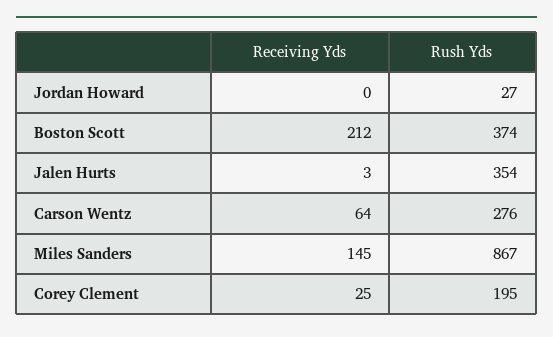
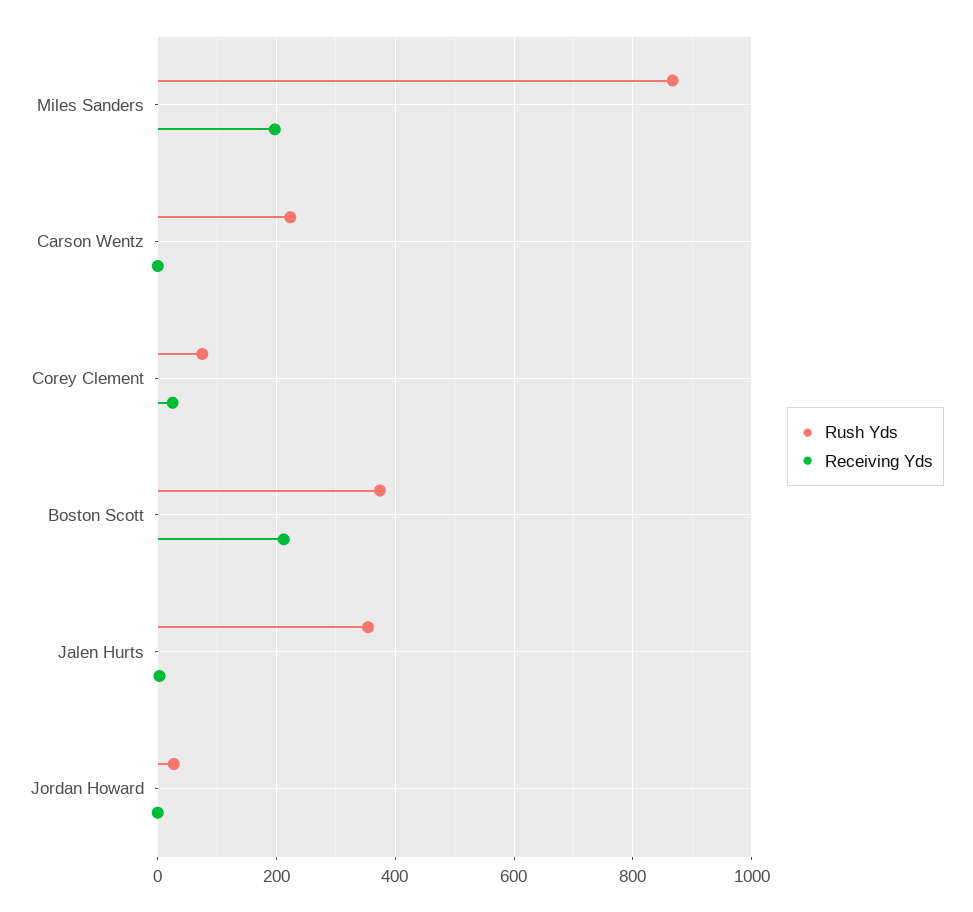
Receiving Yds, Carson Wentz: 64 -> 0
Rush Yds, Carson Wentz: 276 -> 220
Receiving Yds, Miles Sanders: 145 -> 200
Rush Yds, Corey Clement: 195 -> 80

